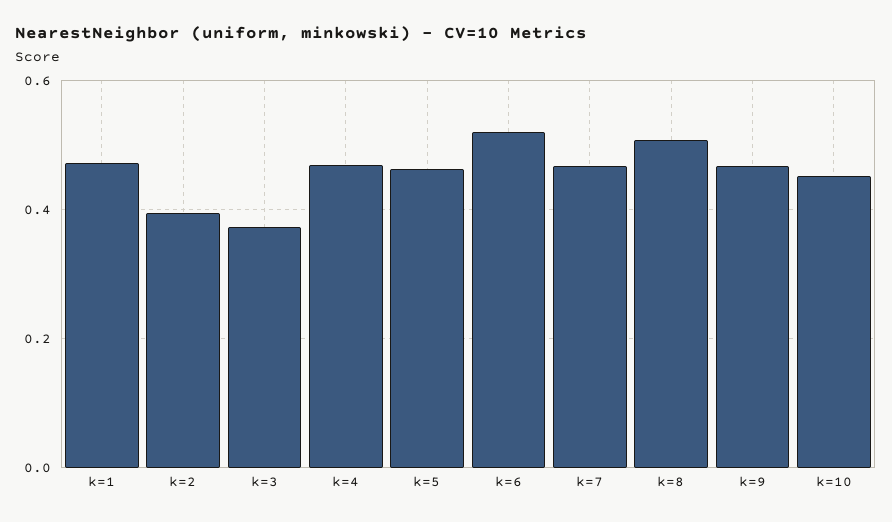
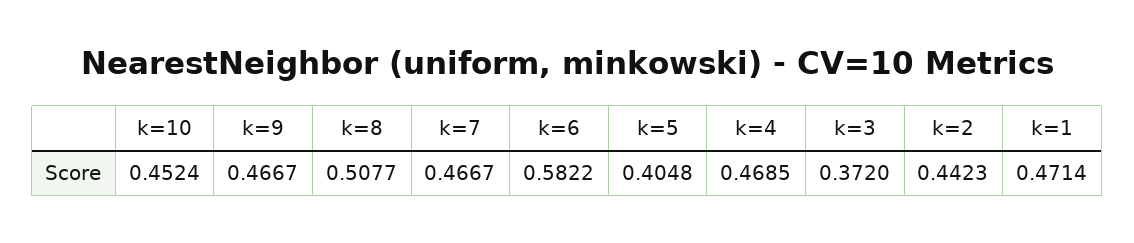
k=2: 0.4 -> 0.4423
k=5: 0.46 -> 0.4048
k=6: 0.52 -> 0.5822

